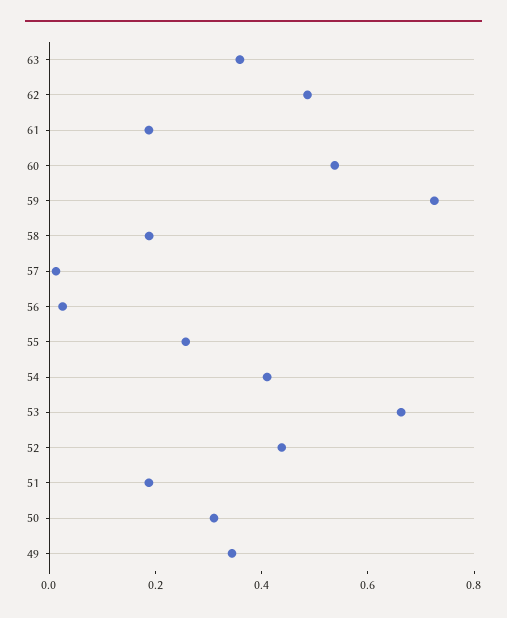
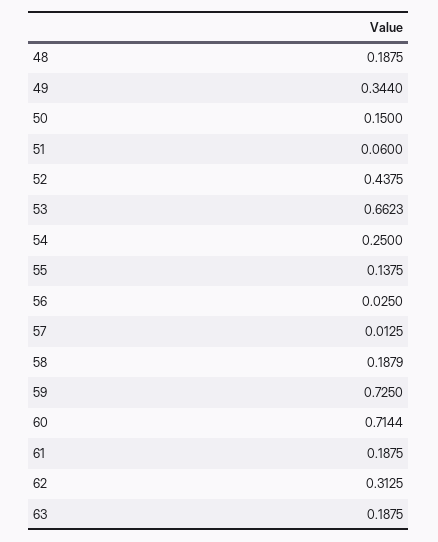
63: 0.35 -> 0.1875
62: 0.5 -> 0.3125
60: 0.55 -> 0.7144
55: 0.25 -> 0.1375
54: 0.4 -> 0.25
51: 0.2 -> 0.06
50: 0.3 -> 0.15
48: none -> 0.1875

